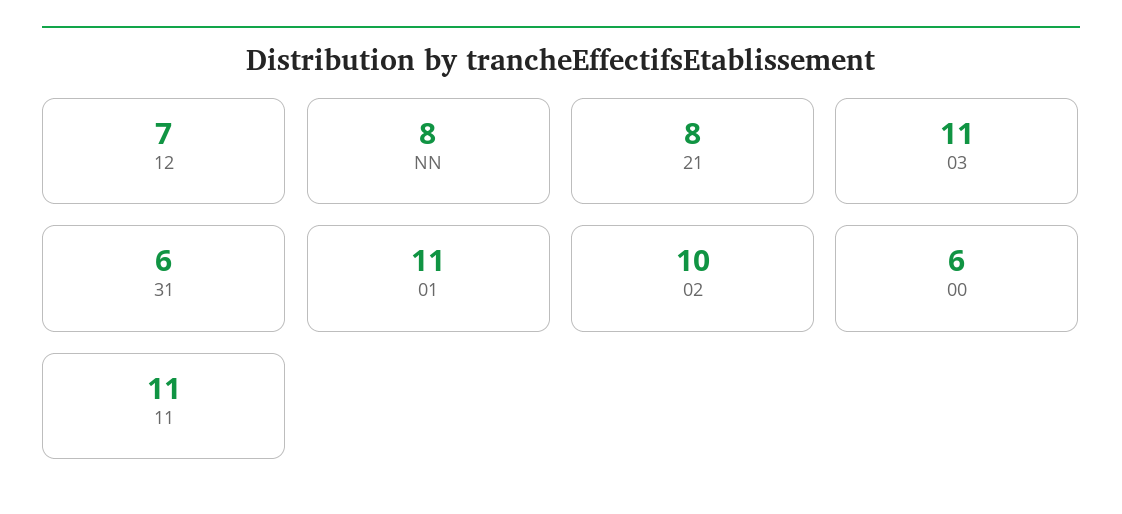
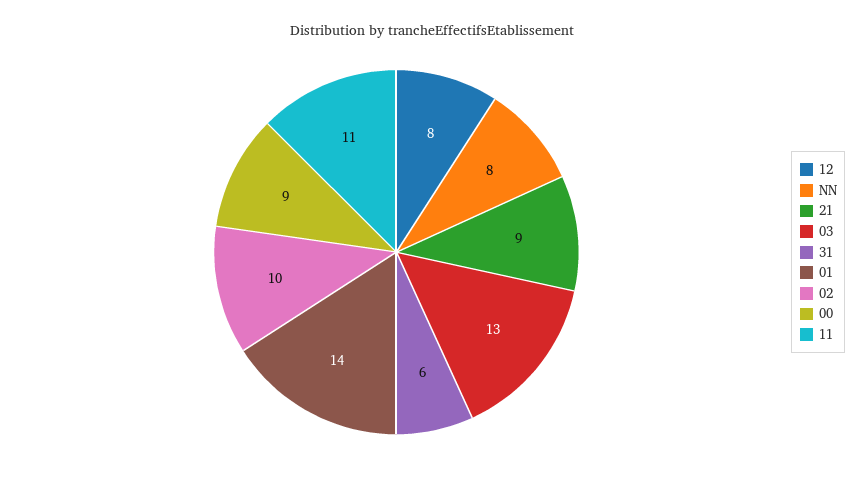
12: 7 -> 8
21: 8 -> 9
03: 11 -> 13
01: 11 -> 14
00: 6 -> 9

